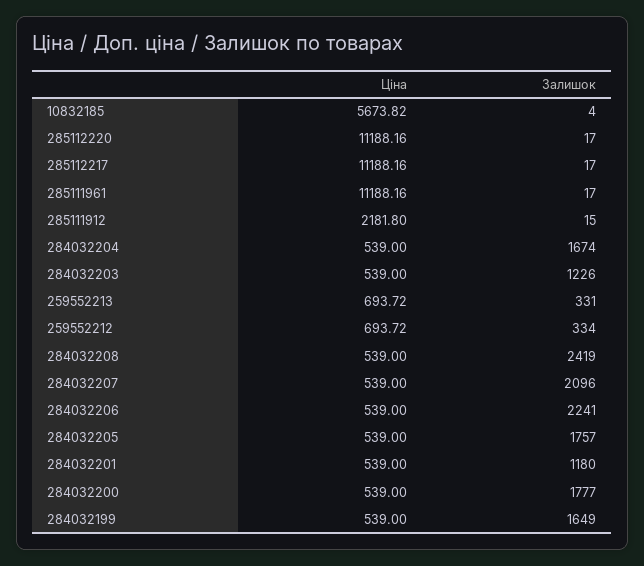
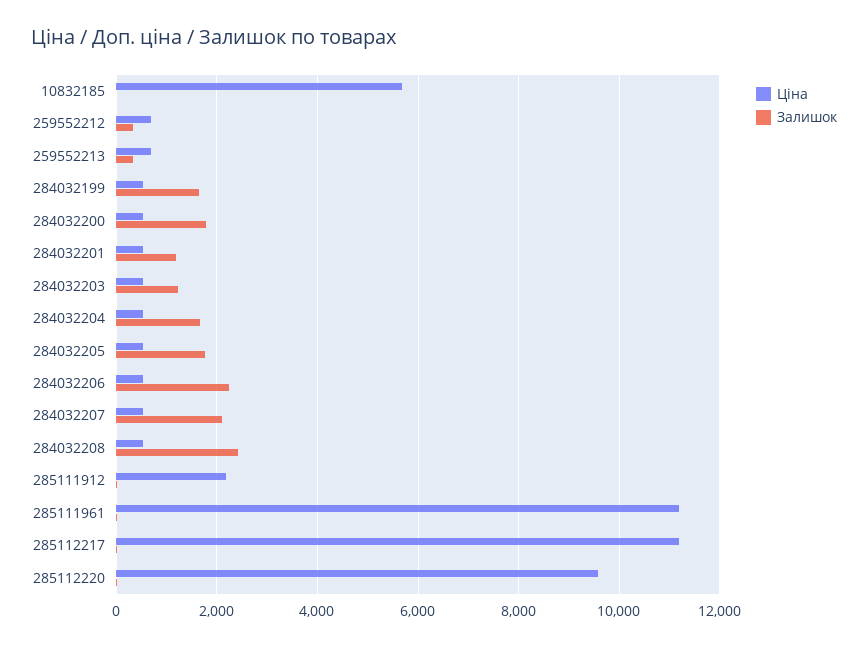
Ціна, 285112220: 11188.16 -> 9600

